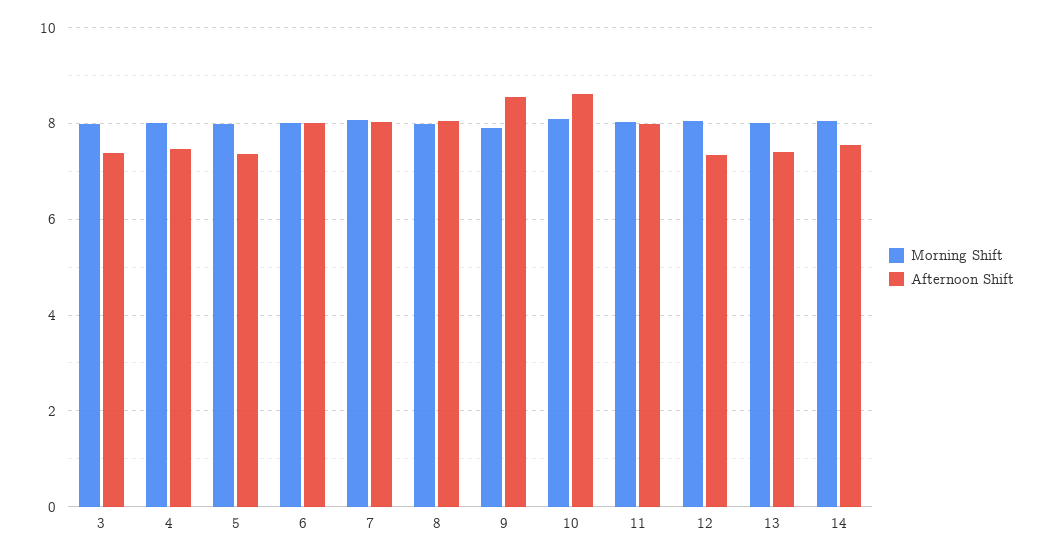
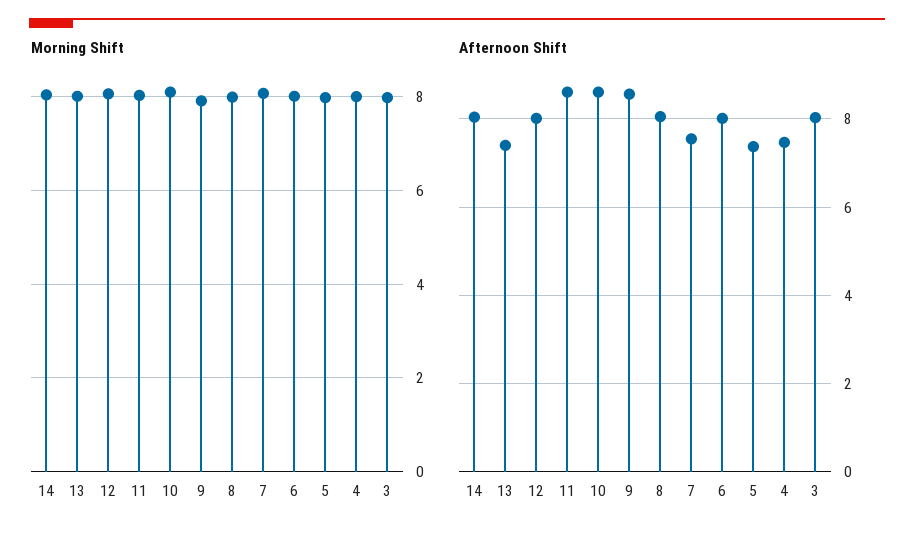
Afternoon Shift, 3: 7.4 -> 8
Afternoon Shift, 7: 8 -> 7.6
Afternoon Shift, 11: 8 -> 8.6
Afternoon Shift, 12: 7.4 -> 8
Afternoon Shift, 14: 7.6 -> 8

